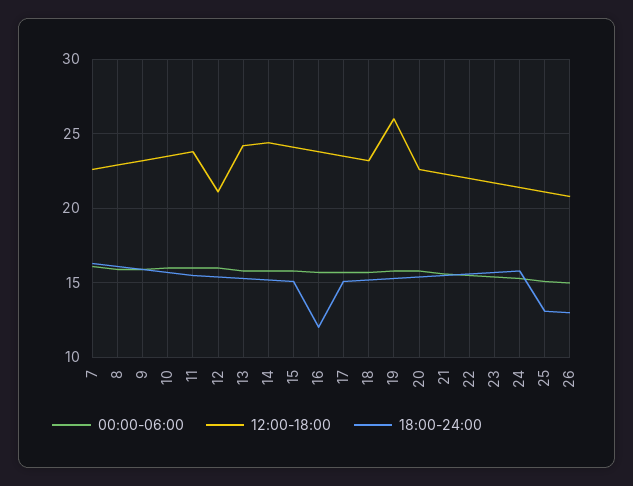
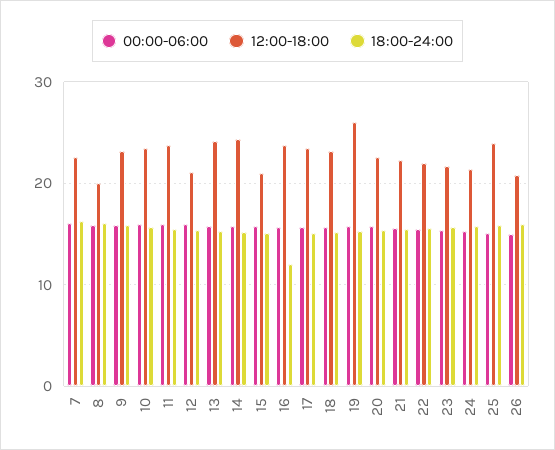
12:00-18:00, 8: 23 -> 20
12:00-18:00, 15: 24 -> 21
12:00-18:00, 25: 21 -> 24
18:00-24:00, 25: 13 -> 16
18:00-24:00, 26: 13 -> 16

